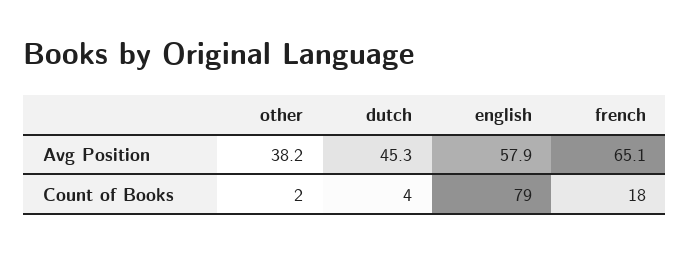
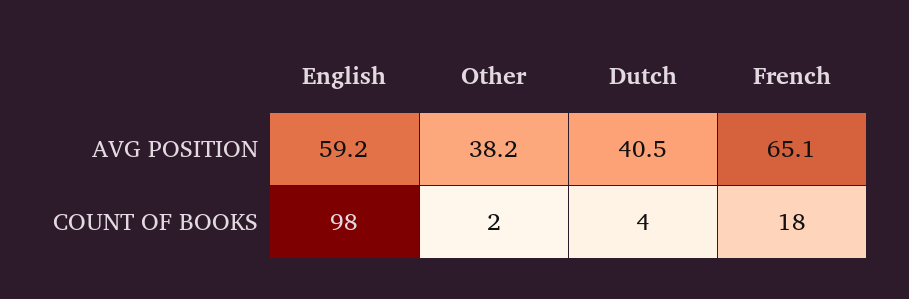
dutch, Avg Position: 45.3 -> 40.5
english, Avg Position: 57.9 -> 59.2
english, Count of Books: 79 -> 98

